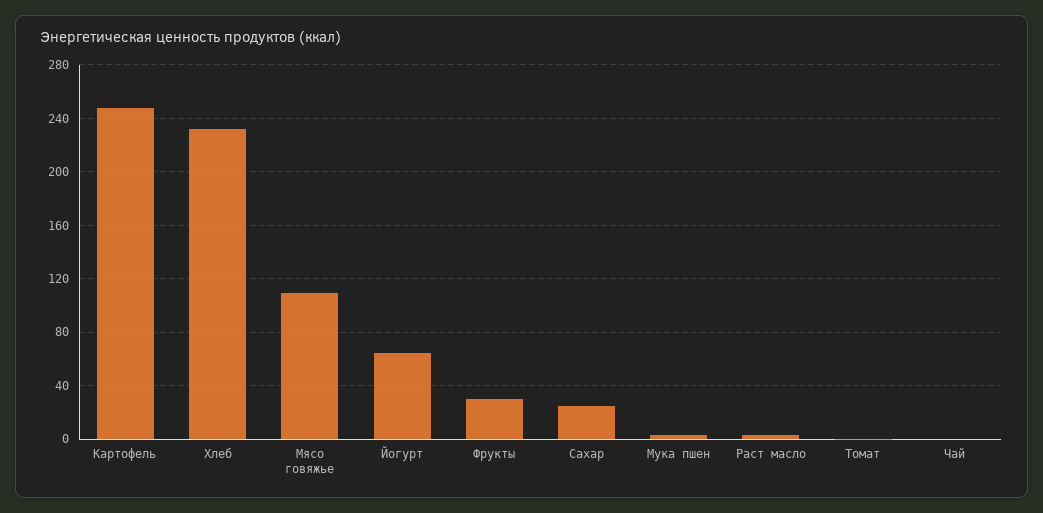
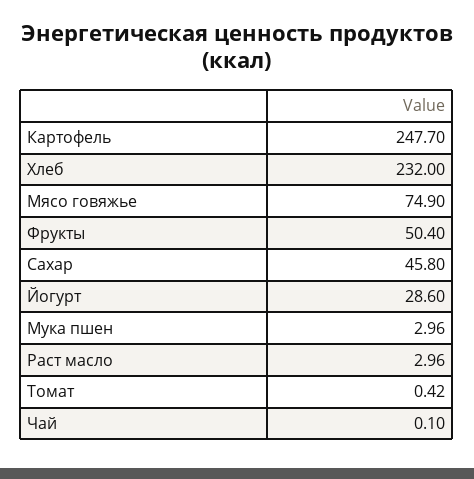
Мясо говяжье: 110 -> 74.9
Йогурт: 65 -> 28.6
Фрукты: 30 -> 50.4
Сахар: 25 -> 45.8

